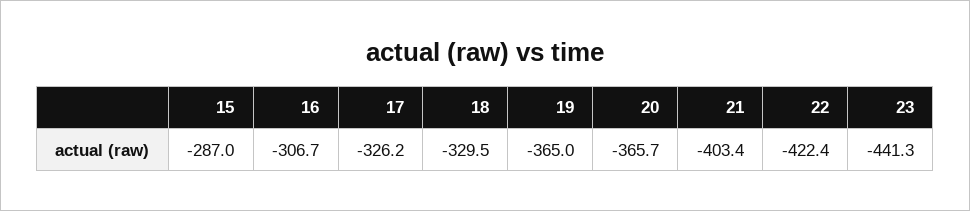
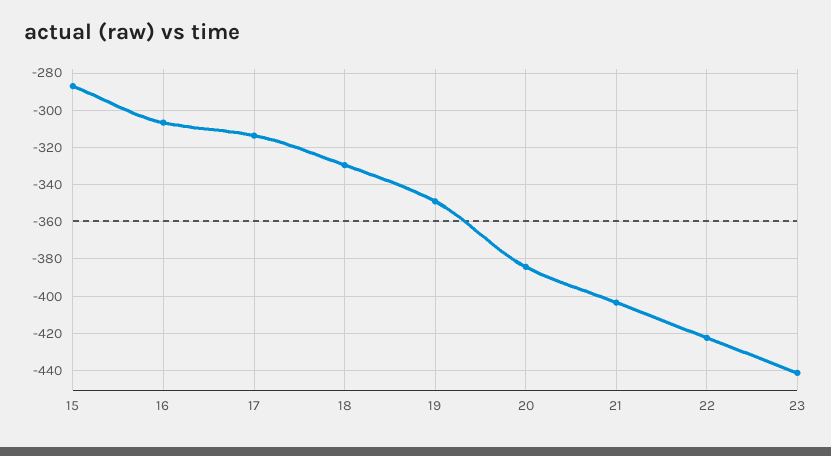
17: -326.2 -> -315
19: -365 -> -350
20: -365.7 -> -385

